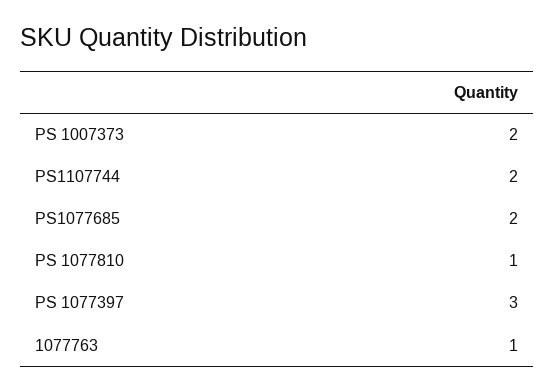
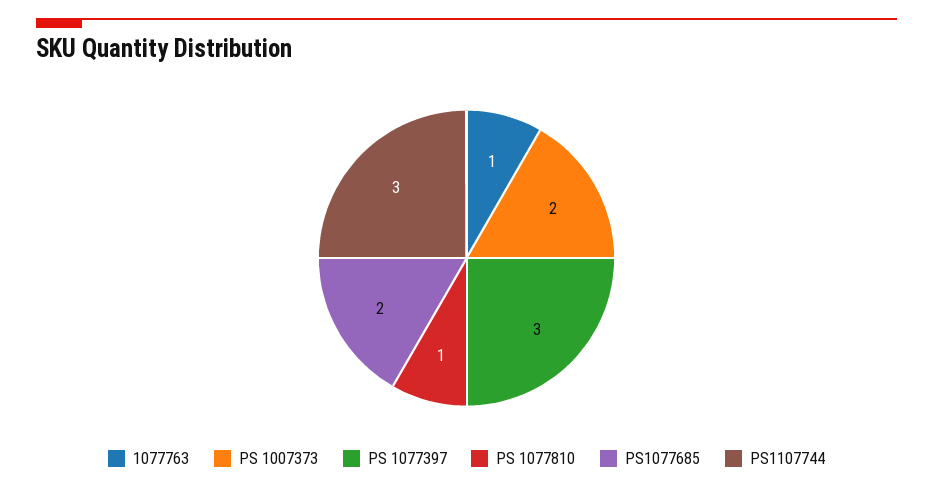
PS1107744: 2 -> 3

